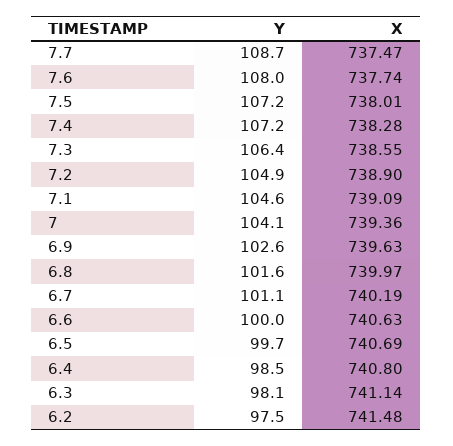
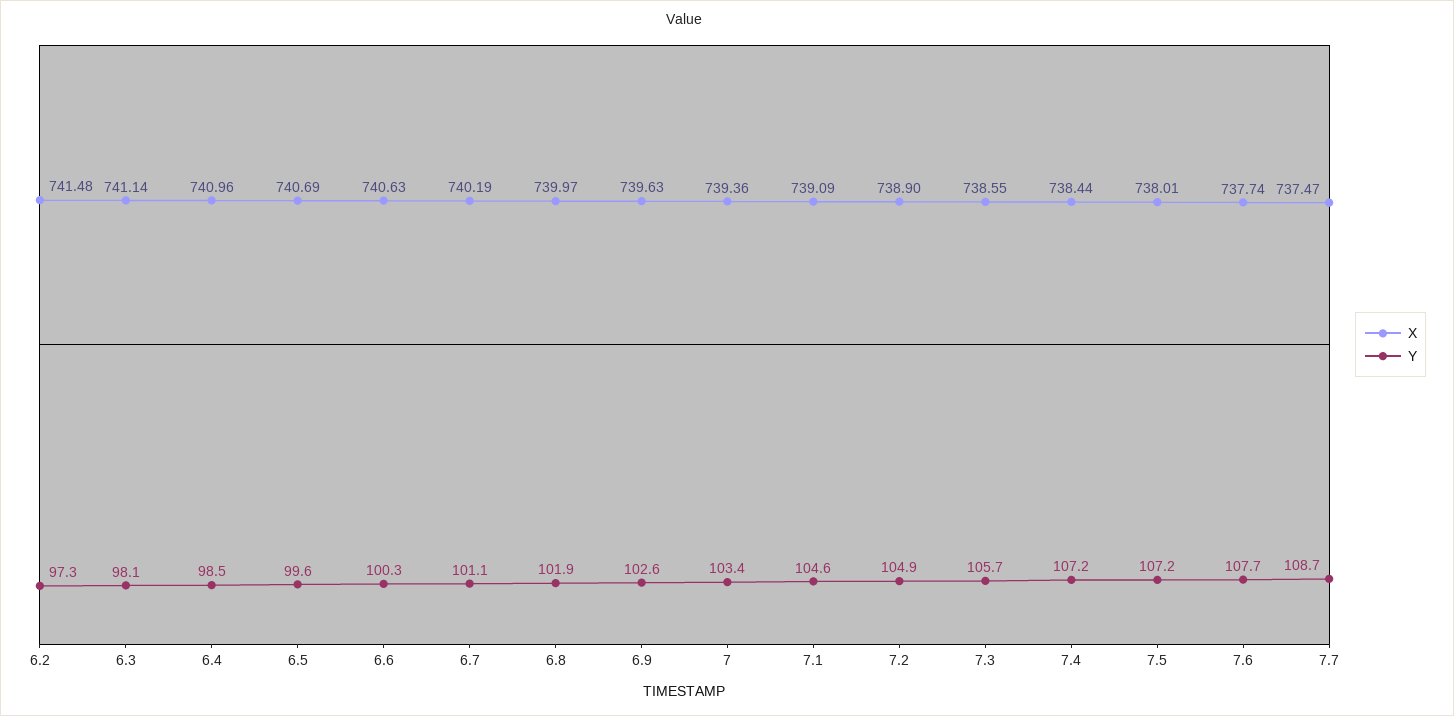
Y, 7.6: 108 -> 107.7
X, 7.4: 738.28 -> 738.44
Y, 7.3: 106.4 -> 105.7
Y, 7: 104.1 -> 103.4
Y, 6.8: 101.6 -> 101.9
Y, 6.6: 100 -> 100.3
Y, 6.5: 99.7 -> 99.6
X, 6.4: 740.8 -> 740.96
Y, 6.2: 97.5 -> 97.3

